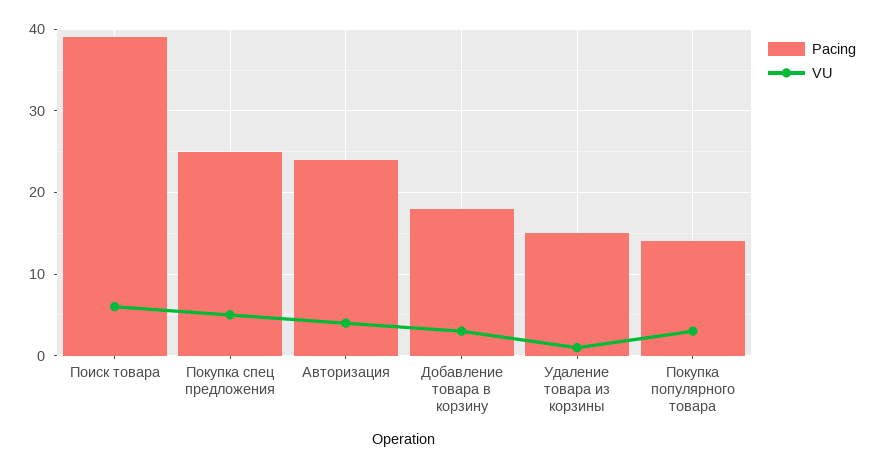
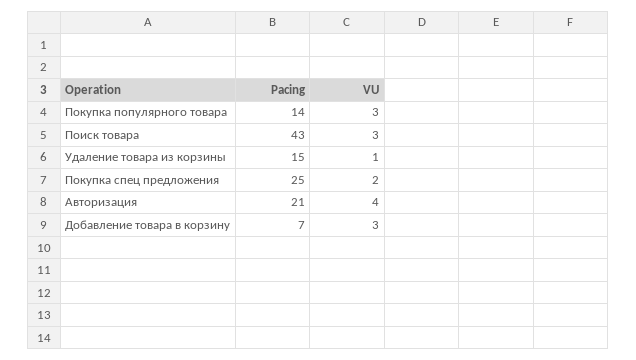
Pacing, Поиск товара: 39 -> 43
VU, Поиск товара: 6 -> 3
VU, Покупка спец предложения: 5 -> 2
Pacing, Авторизация: 24 -> 21
Pacing, Добавление товара в корзину: 18 -> 7

